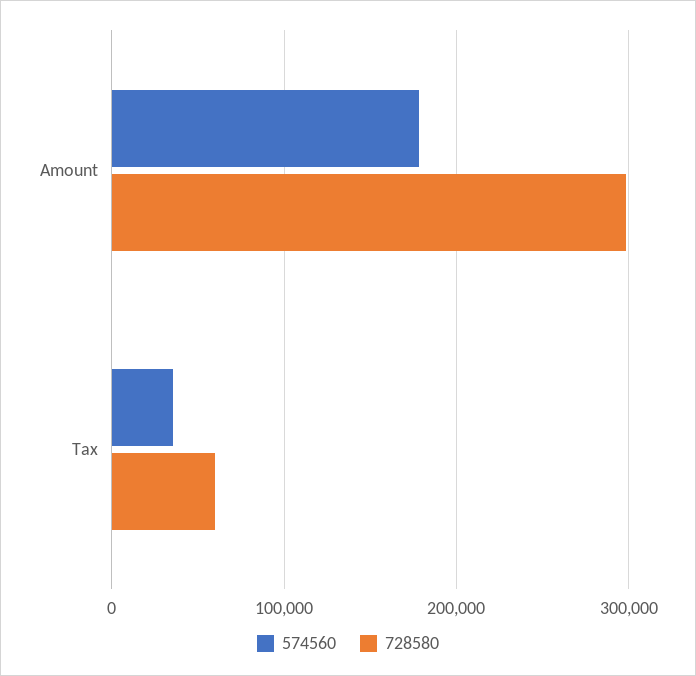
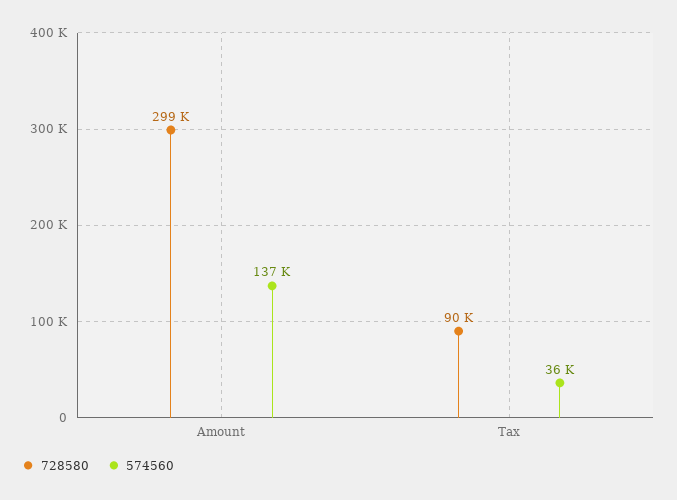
574560, Amount: 180000 -> 137000
728580, Tax: 60000 -> 90000

